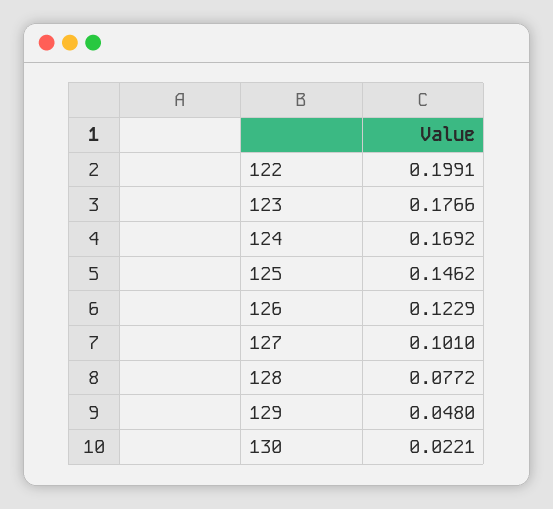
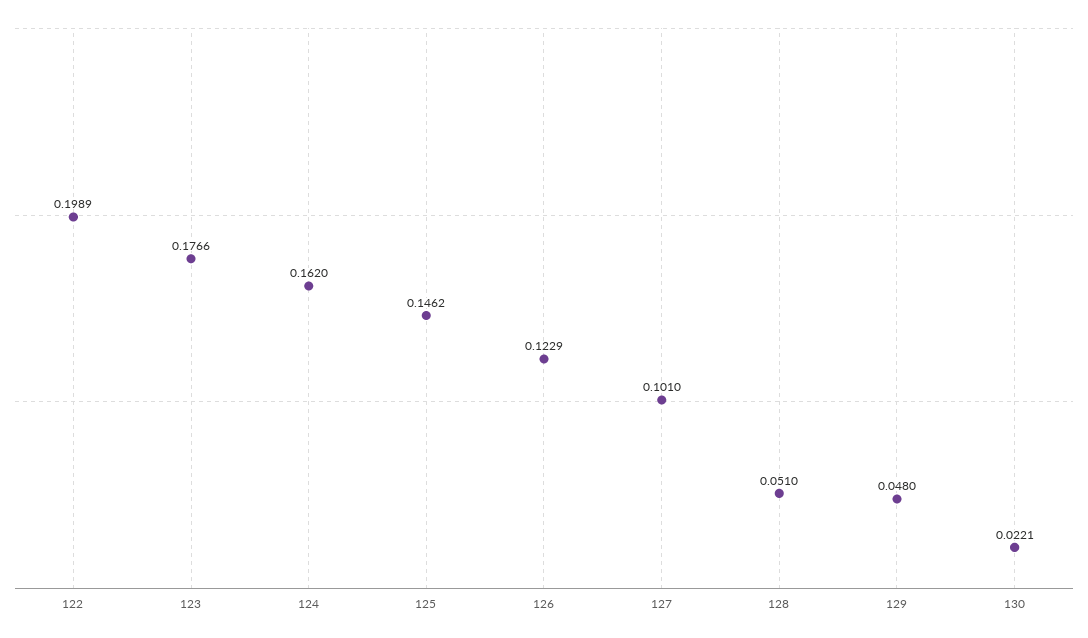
122: 0.1991 -> 0.1989
124: 0.1692 -> 0.162
128: 0.0772 -> 0.051

